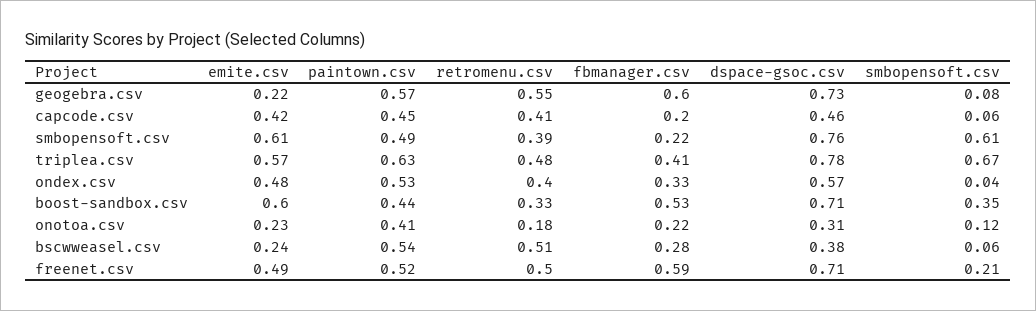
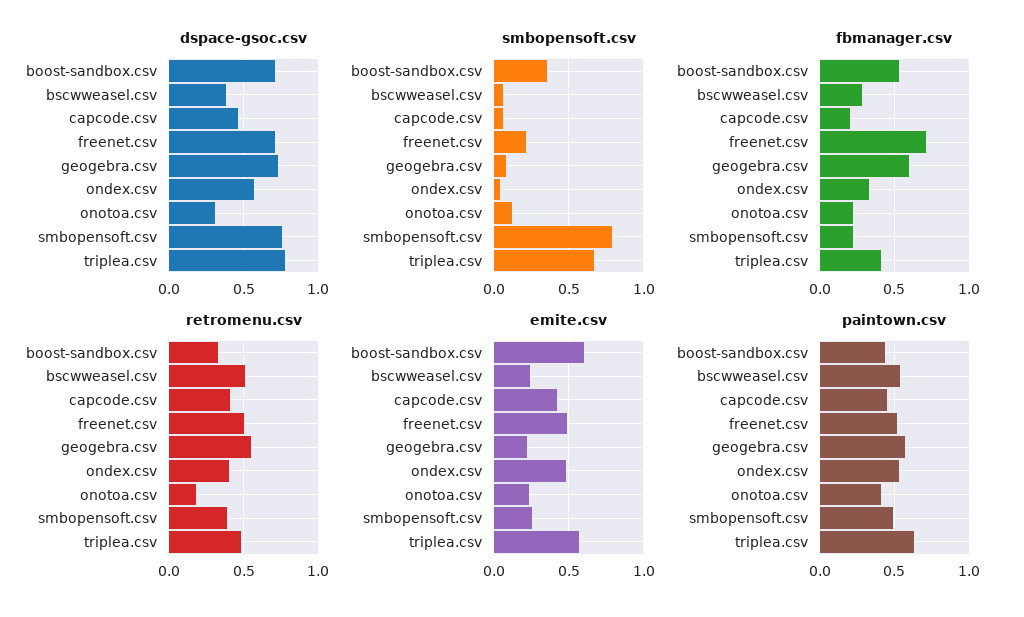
emite.csv, smbopensoft.csv: 0.61 -> 0.25
smbopensoft.csv, smbopensoft.csv: 0.61 -> 0.8
fbmanager.csv, freenet.csv: 0.59 -> 0.7

